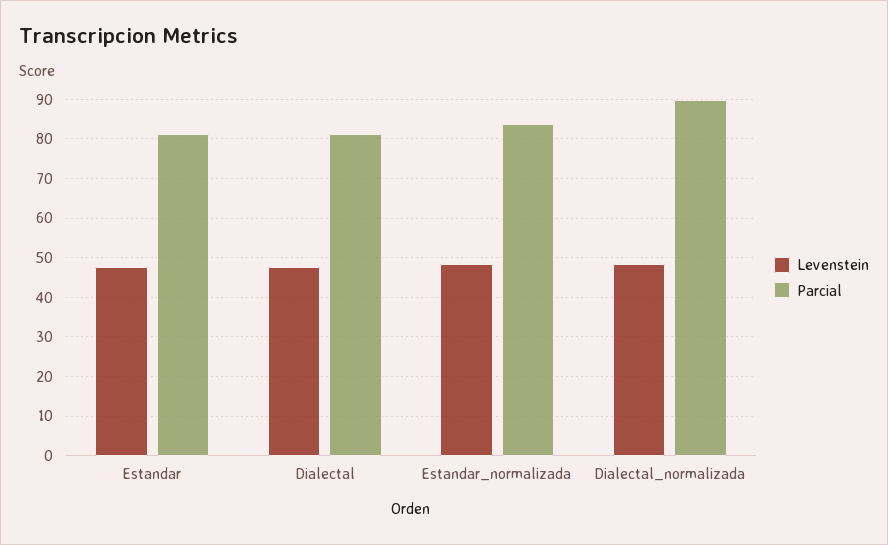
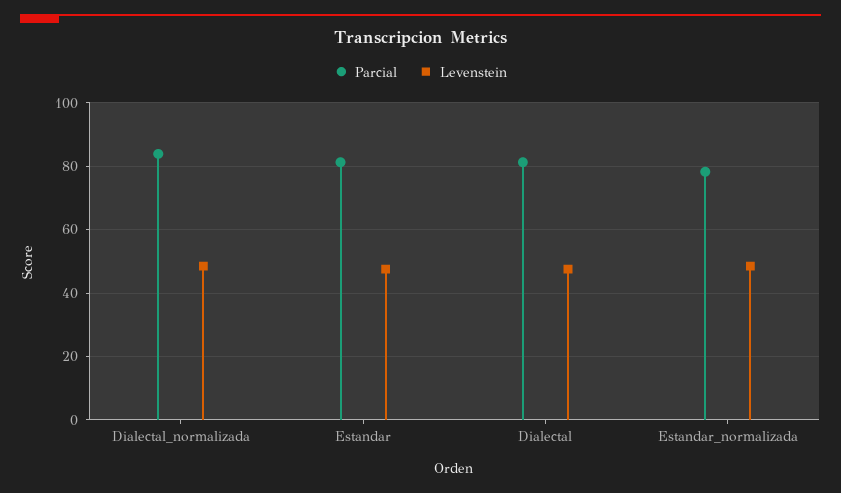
Parcial, Estandar_normalizada: 84 -> 78
Parcial, Dialectal_normalizada: 90 -> 84

